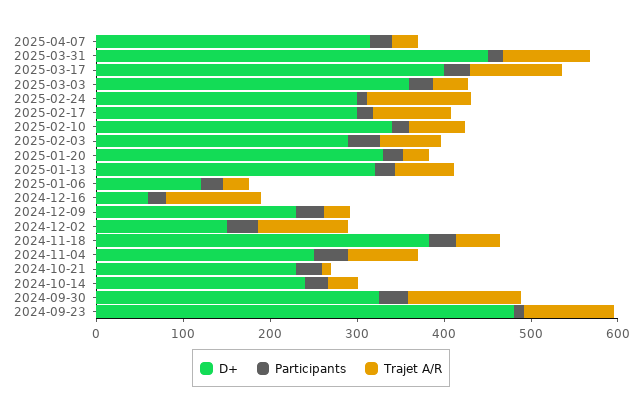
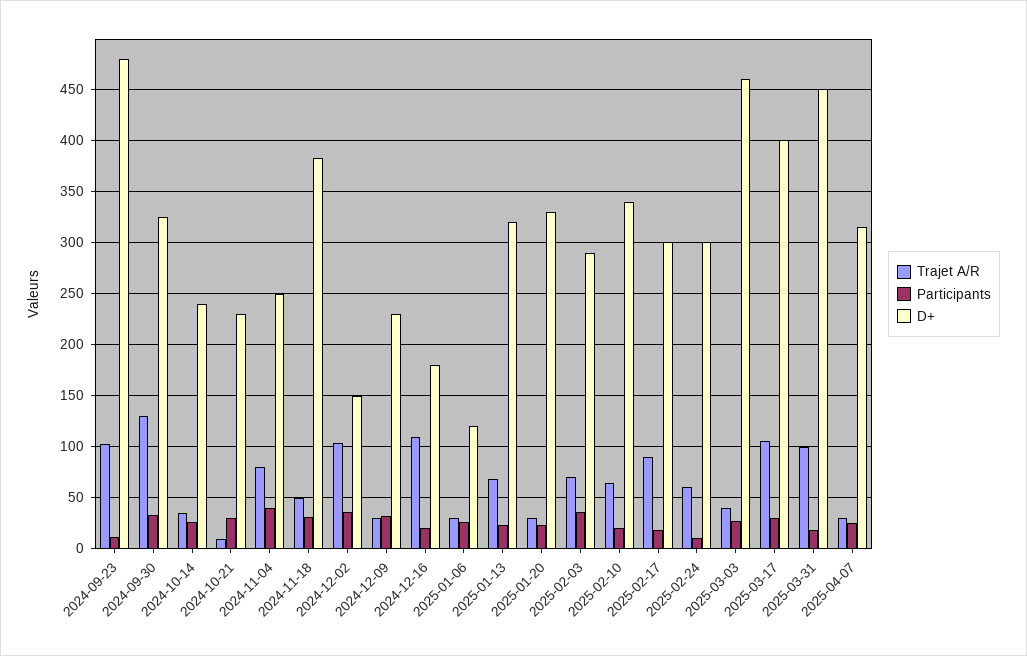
D+, 2025-03-03: 360 -> 460
Trajet A/R, 2025-02-24: 120 -> 60
D+, 2024-12-16: 60 -> 180

